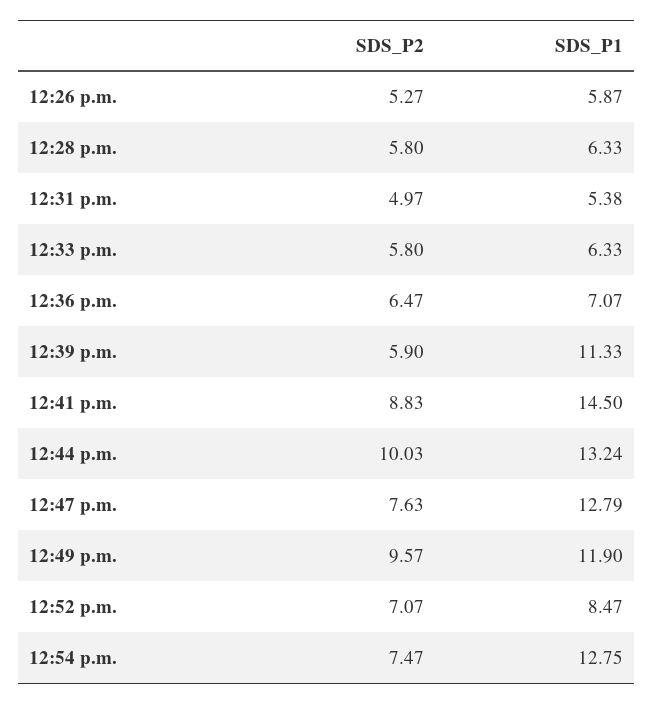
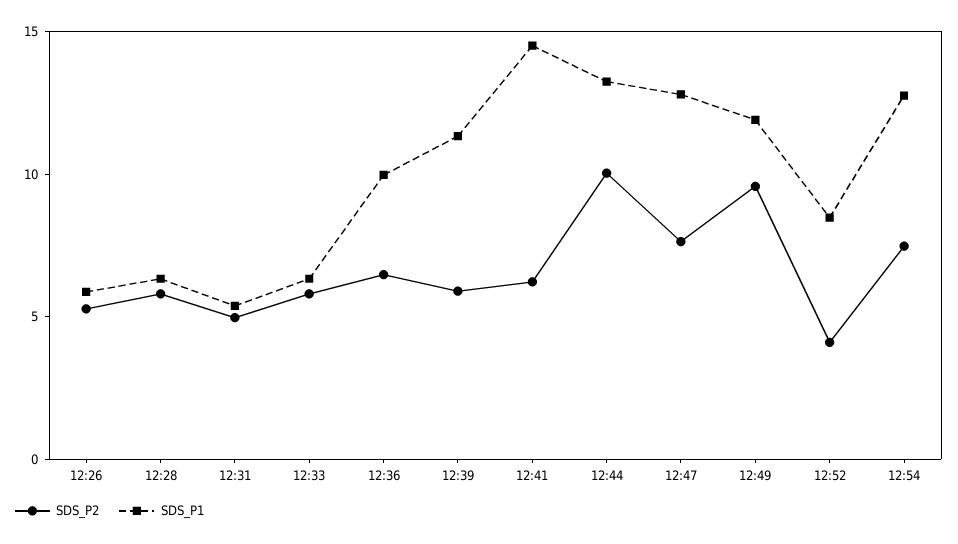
SDS_P1, 12:36 p.m.: 7.07 -> 10
SDS_P2, 12:41 p.m.: 8.83 -> 6
SDS_P2, 12:52 p.m.: 7.07 -> 4

